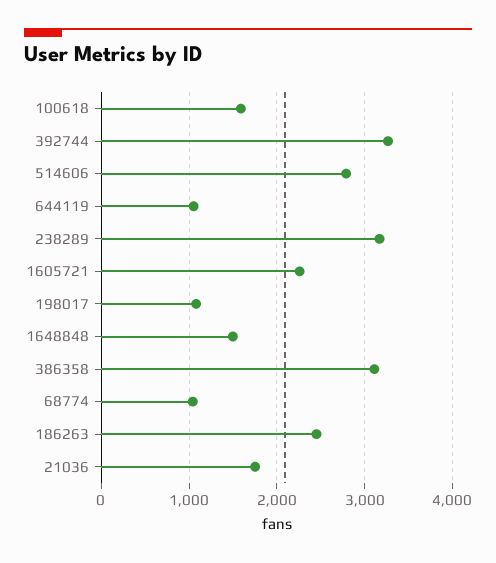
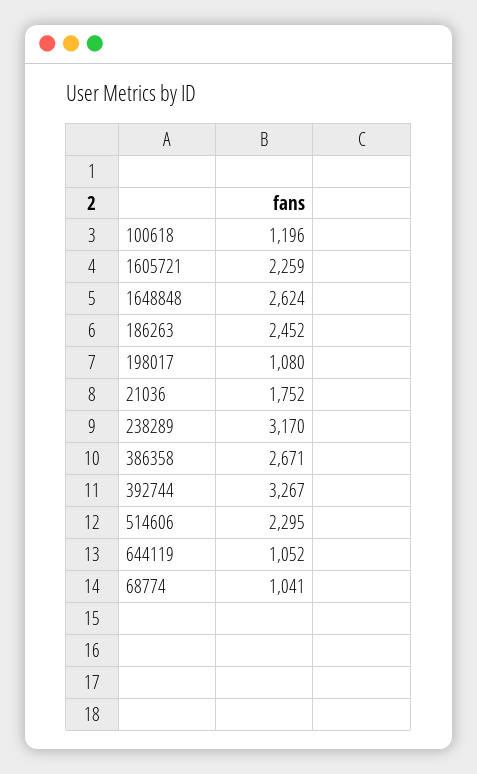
100618: 1600 -> 1196
514606: 2800 -> 2295
1648848: 1500 -> 2624
386358: 3100 -> 2671

